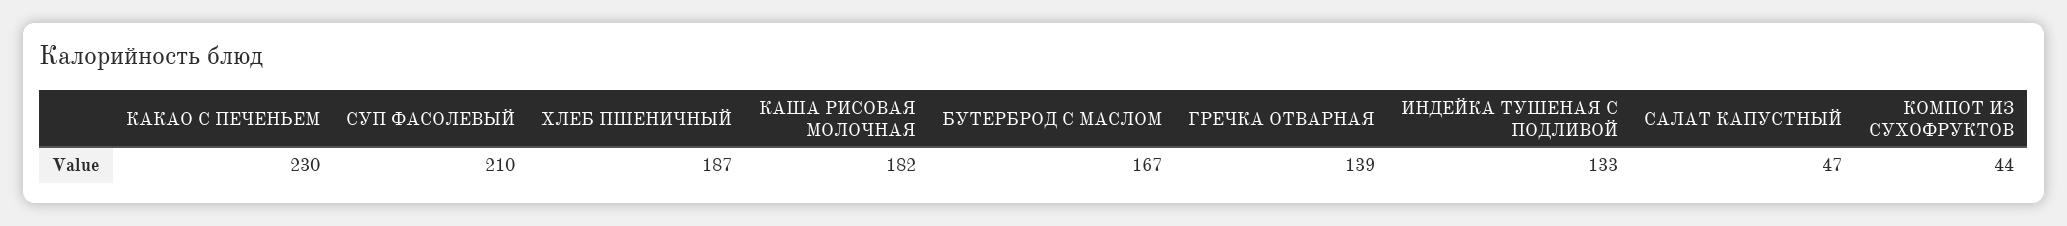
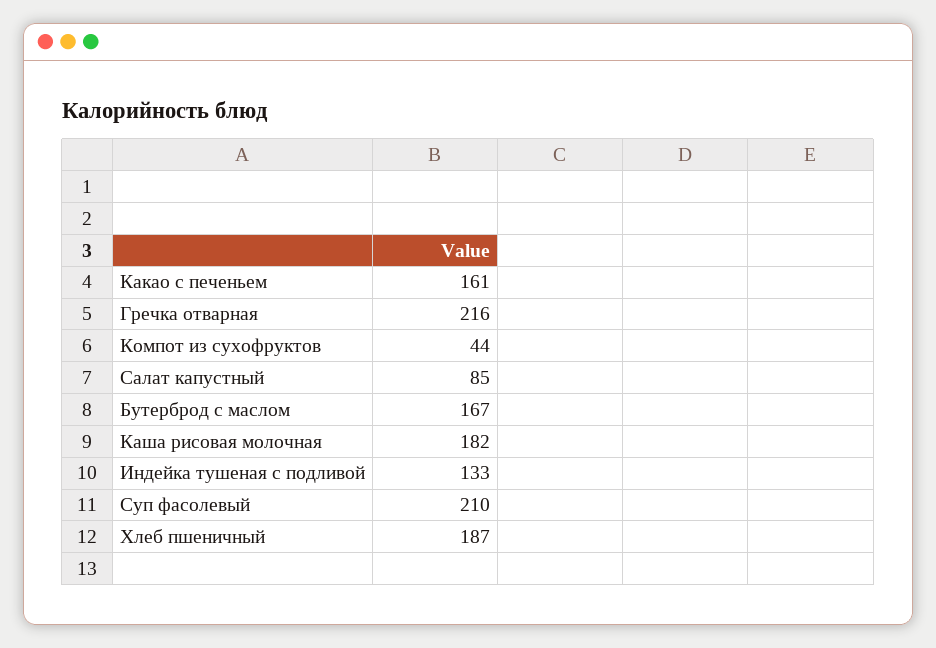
КАКАО С ПЕЧЕНЬЕМ: 230 -> 161
ГРЕЧКА ОТВАРНАЯ: 139 -> 216
САЛАТ КАПУСТНЫЙ: 47 -> 85

